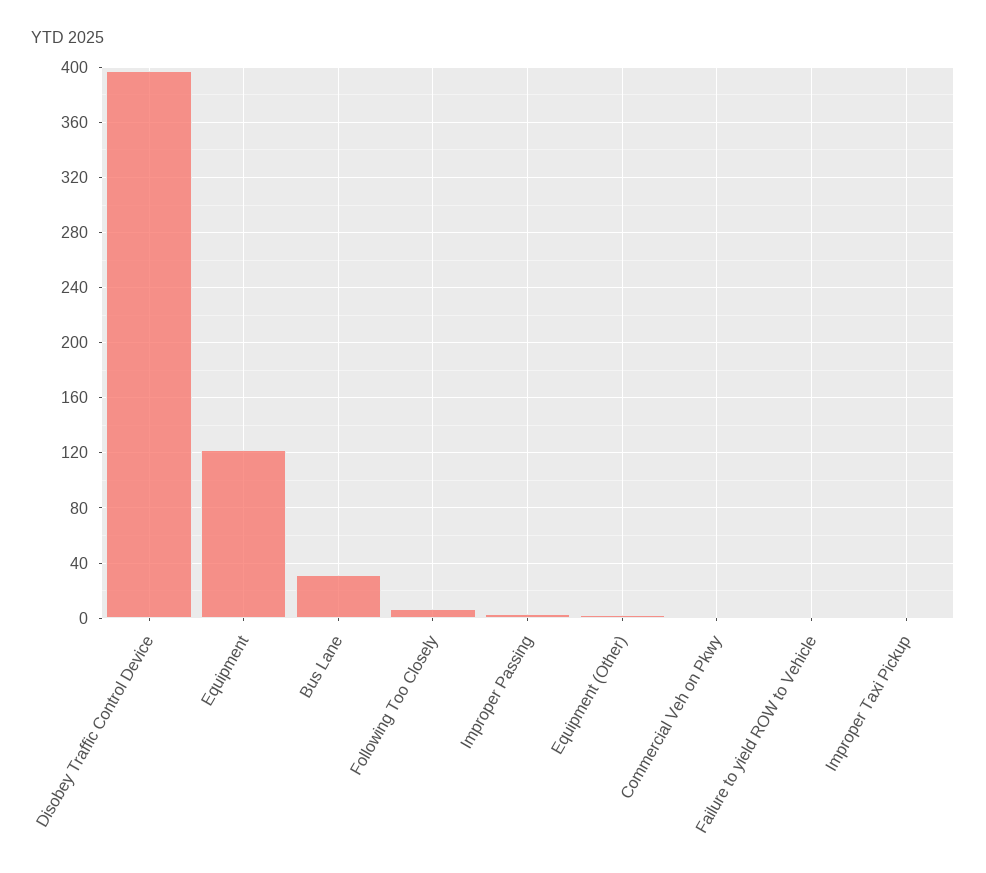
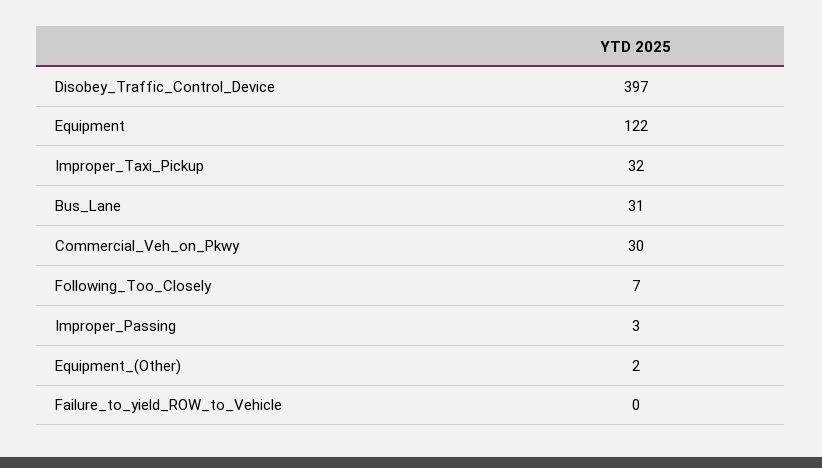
Commercial Veh on Pkwy: 0 -> 30
Improper Taxi Pickup: 0 -> 32

